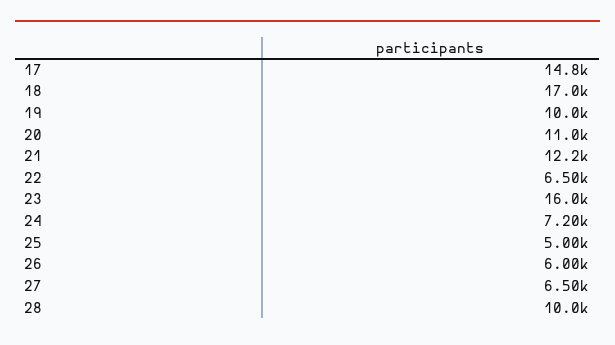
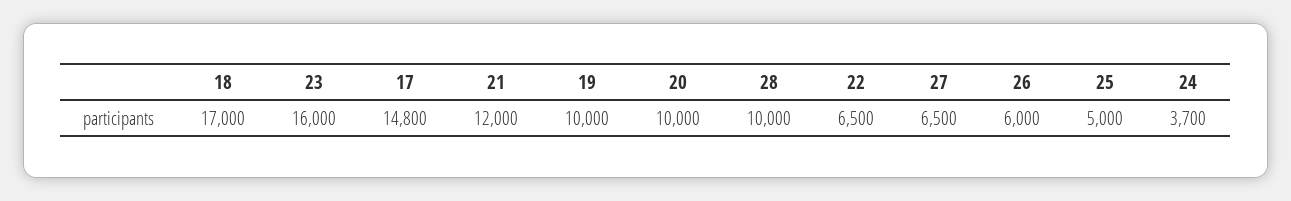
20: 11000 -> 10000
21: 12200 -> 12000
24: 7200 -> 3700

